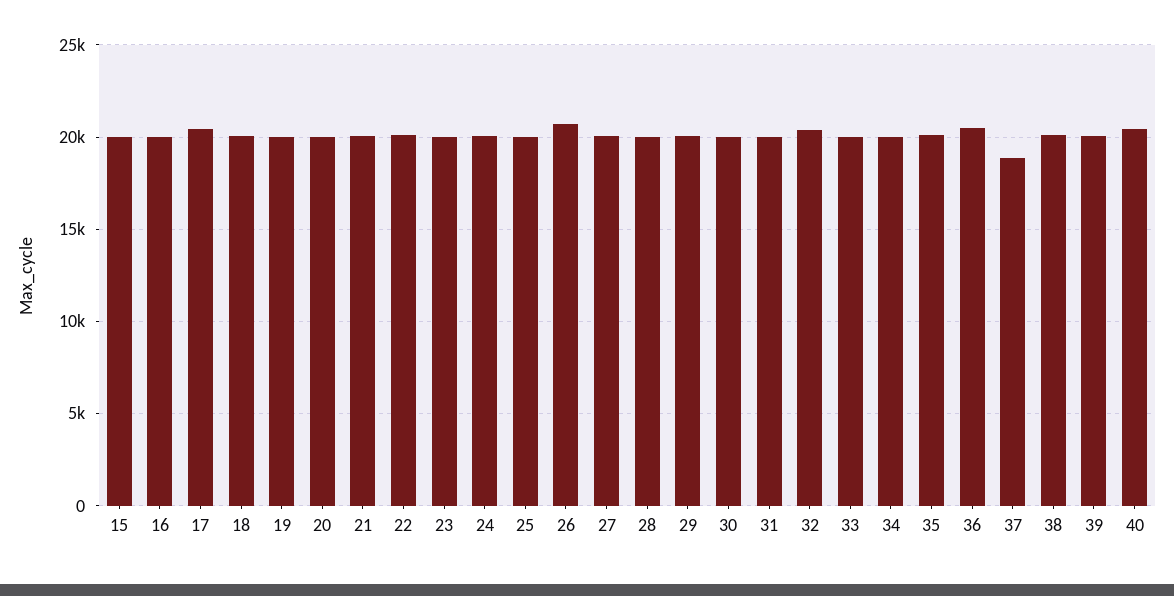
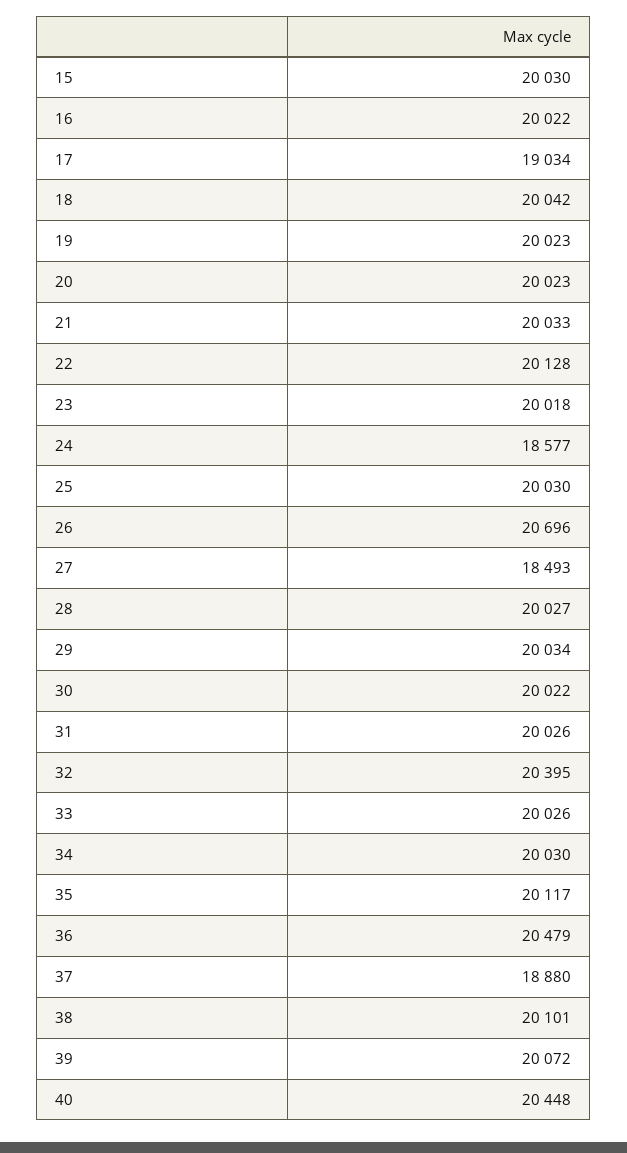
17: 20500 -> 19034
24: 20000 -> 18577
27: 20000 -> 18493

